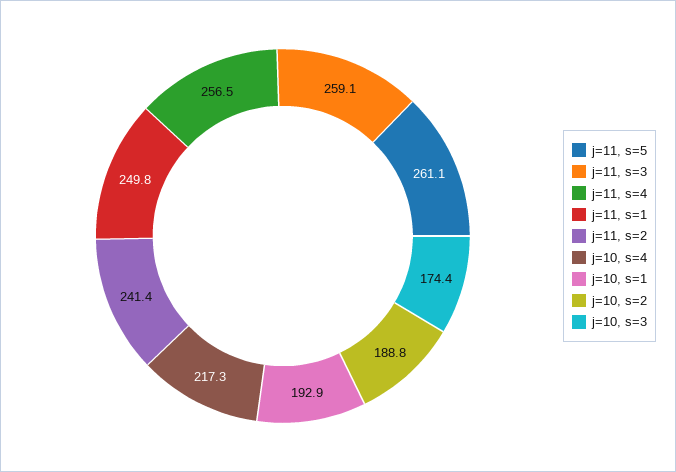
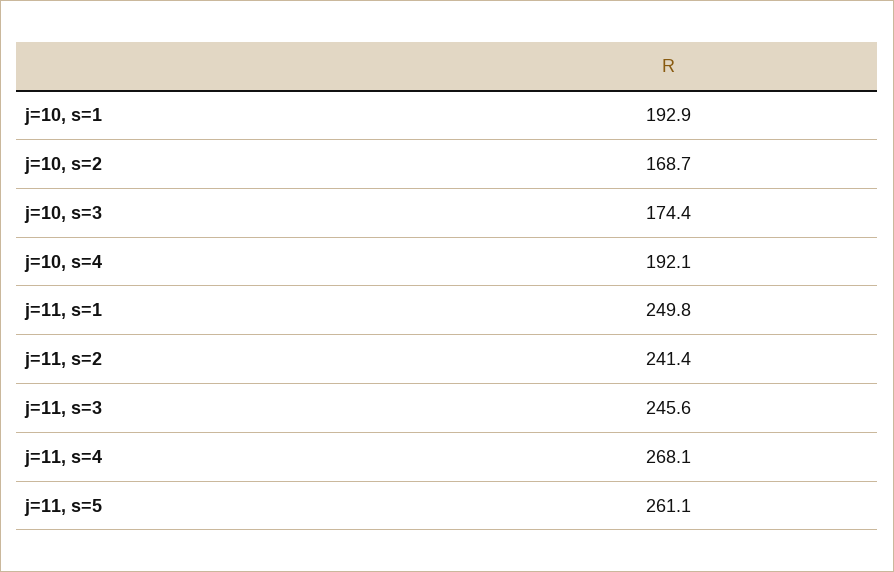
j=11, s=3: 259.1 -> 245.6
j=11, s=4: 256.5 -> 268.1
j=10, s=4: 217.3 -> 192.1
j=10, s=2: 188.8 -> 168.7

